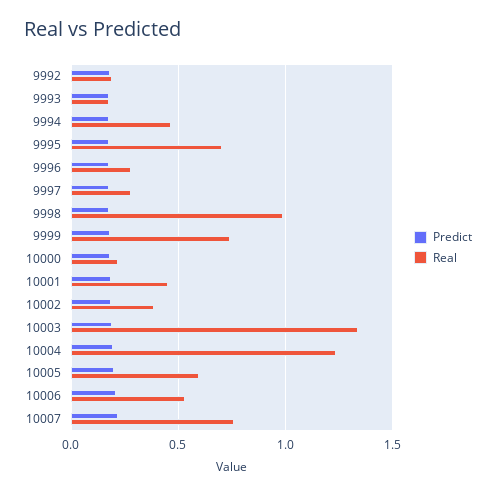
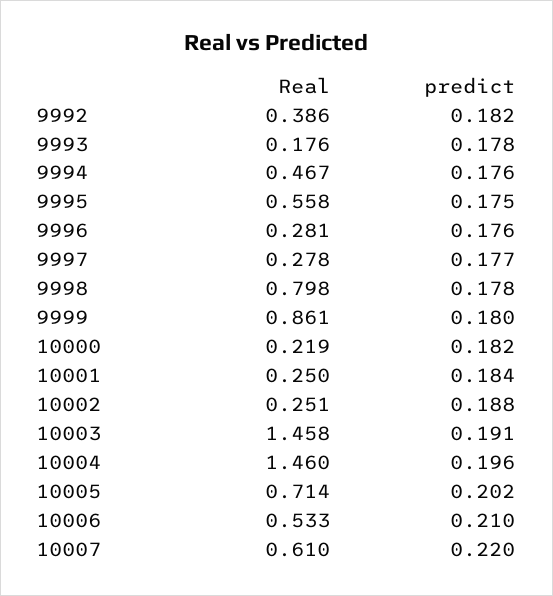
Real, 9992: 0.2 -> 0.386
Real, 9995: 0.7 -> 0.558
Real, 9998: 1 -> 0.798
Real, 9999: 0.75 -> 0.861
Real, 10001: 0.45 -> 0.25
Real, 10002: 0.4 -> 0.251
Real, 10003: 1.35 -> 1.458
Real, 10004: 1.25 -> 1.46
Real, 10005: 0.6 -> 0.714
Real, 10007: 0.75 -> 0.61

